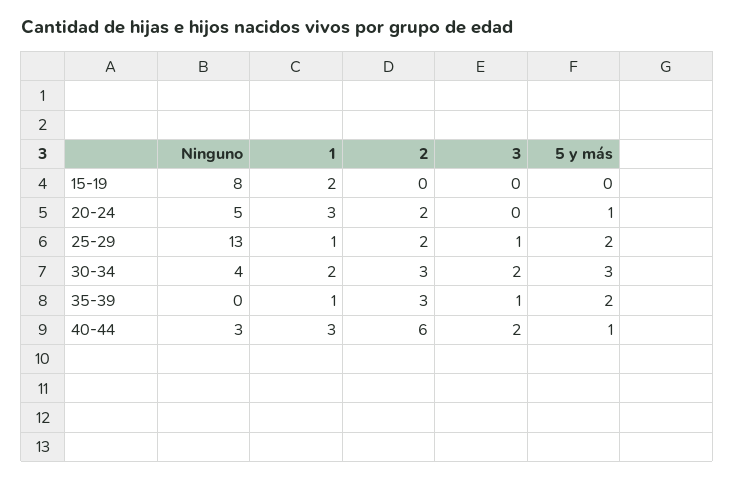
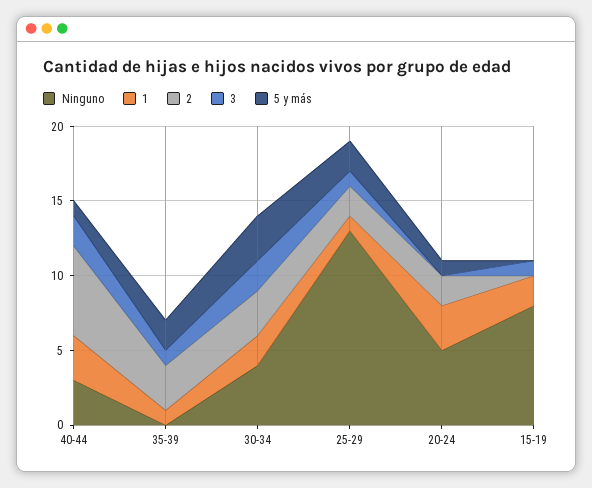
3, 15-19: 0 -> 1

